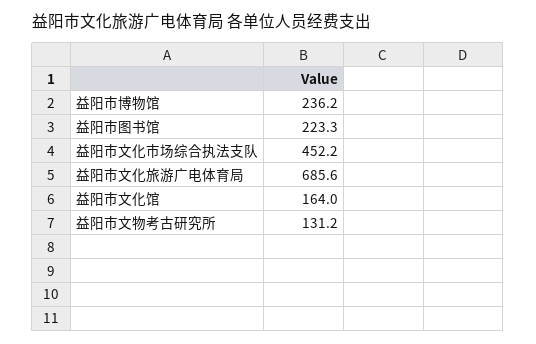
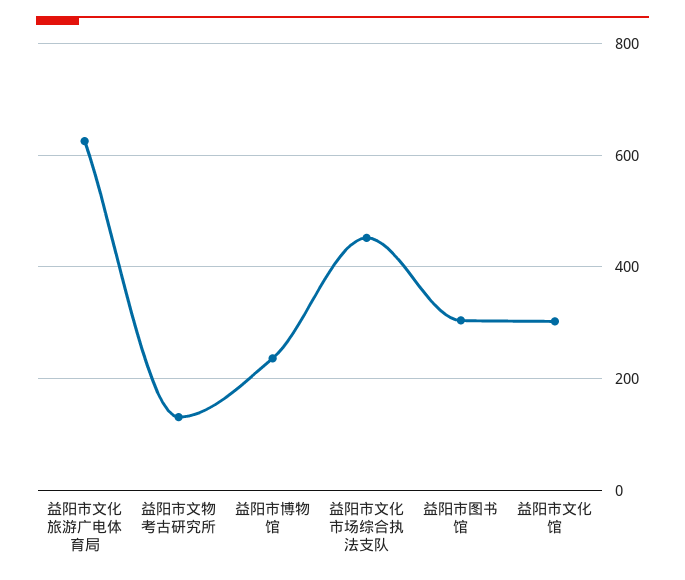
益阳市图书馆: 223.3 -> 300
益阳市文化旅游广电体育局: 685.6 -> 620
益阳市文化馆: 164 -> 300

